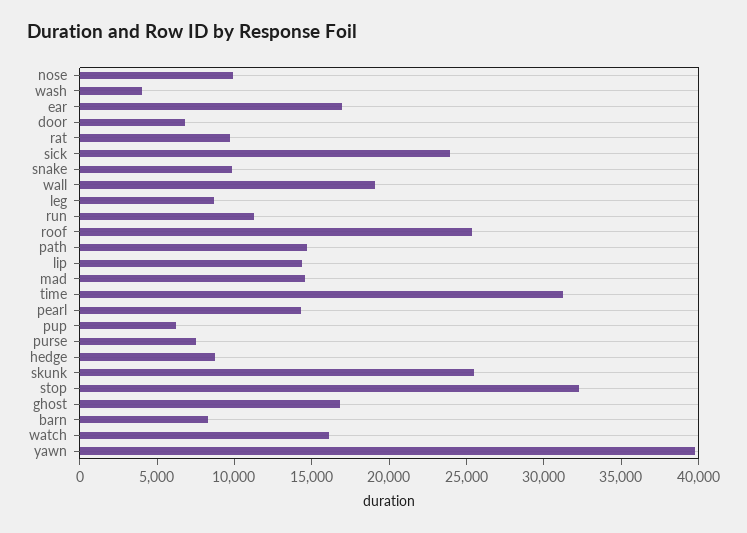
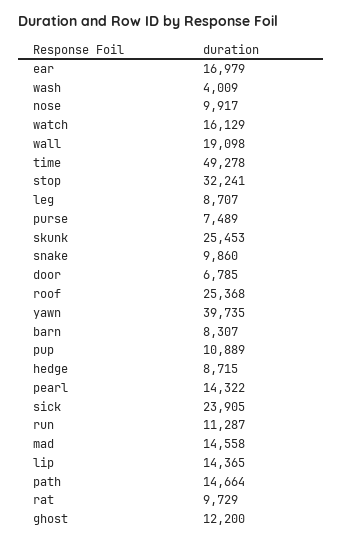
time: 31000 -> 49278
pup: 6000 -> 10889
ghost: 17000 -> 12200

